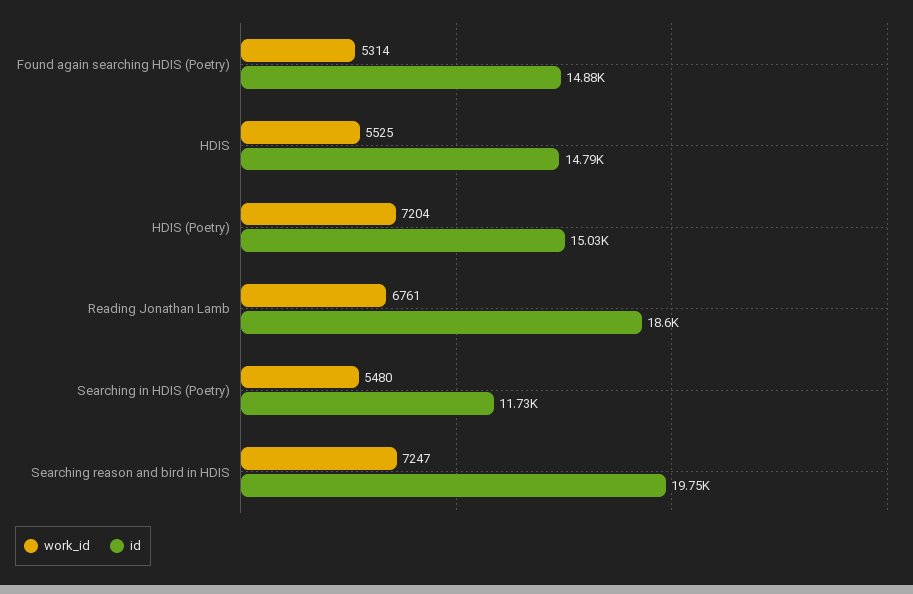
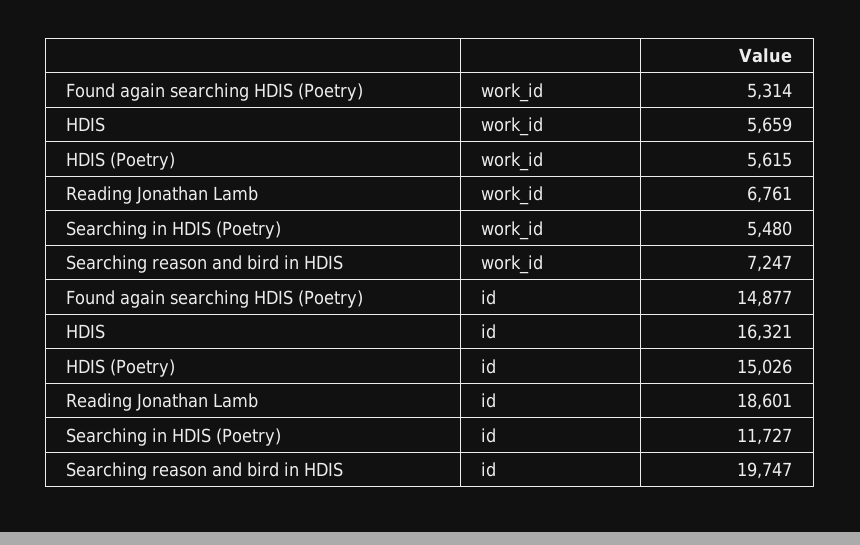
work_id, HDIS: 5525 -> 5659
id, HDIS: 14790 -> 16321
work_id, HDIS (Poetry): 7204 -> 5615

